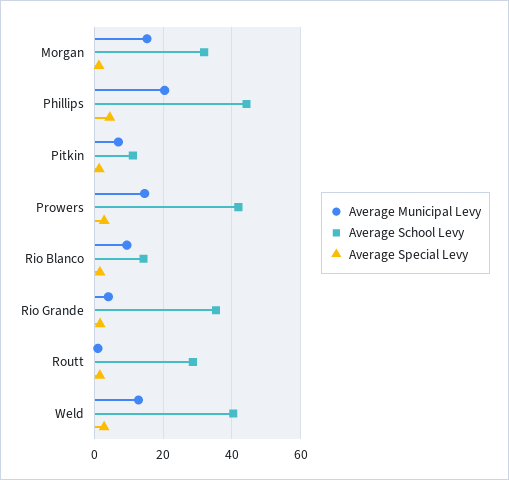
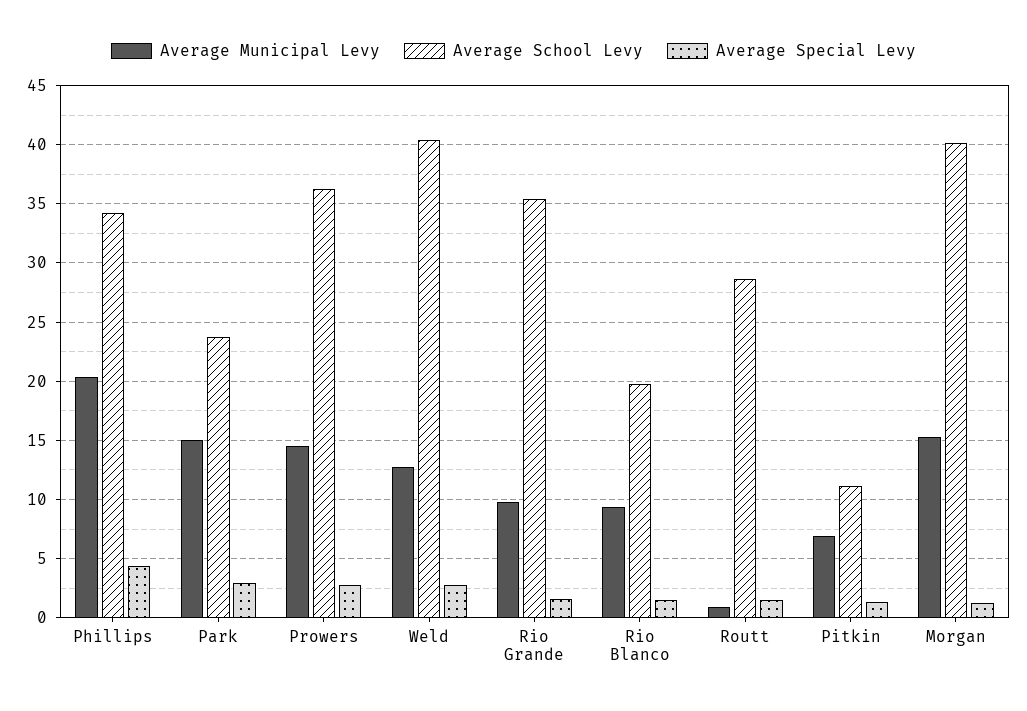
Average School Levy, Morgan: 32 -> 40
Average School Levy, Phillips: 44 -> 34
Average School Levy, Prowers: 42 -> 36
Average School Levy, Rio Blanco: 14 -> 20
Average Municipal Levy, Rio Grande: 4 -> 10
Average Municipal Levy, Park: none -> 15
Average School Levy, Park: none -> 24
Average Special Levy, Park: none -> 3

